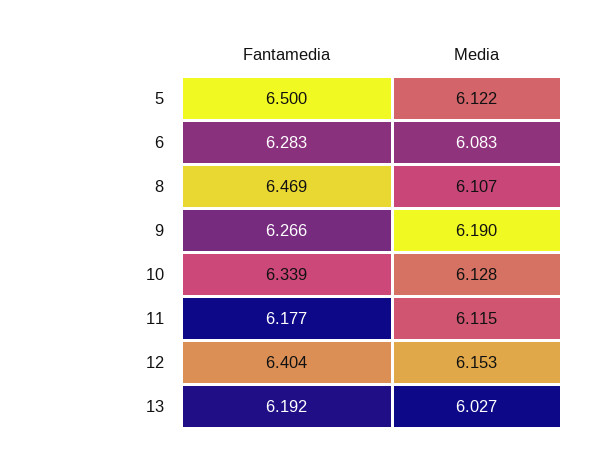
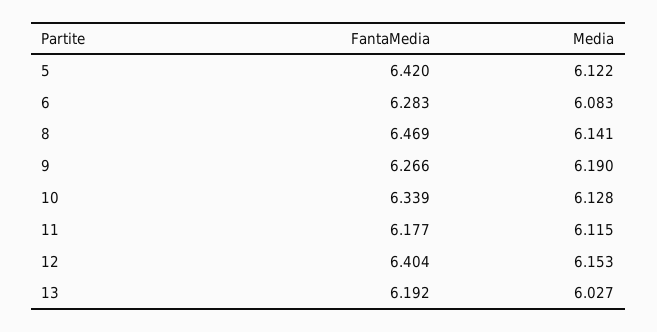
Fantamedia, 5: 6.5 -> 6.42
Media, 8: 6.107 -> 6.141

